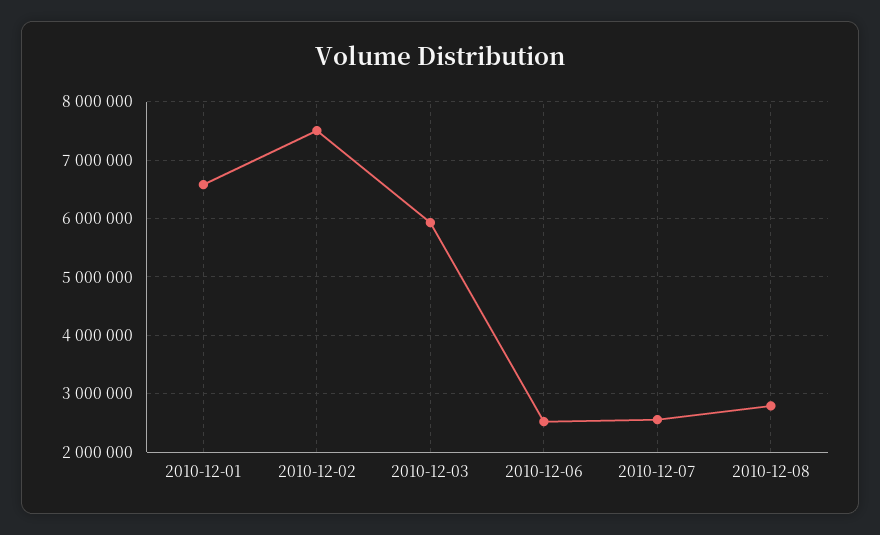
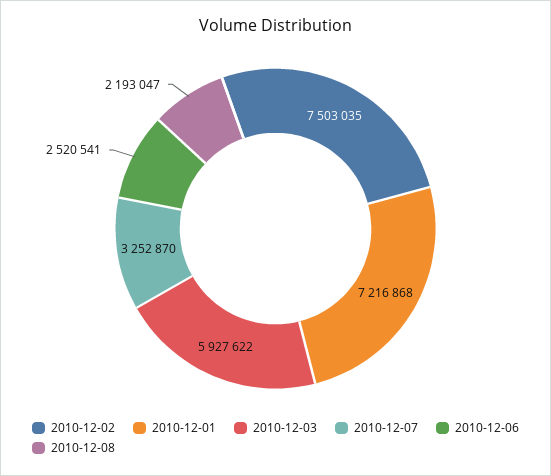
2010-12-01: 6600000 -> 7216868
2010-12-07: 2600000 -> 3252870
2010-12-08: 2800000 -> 2193047

